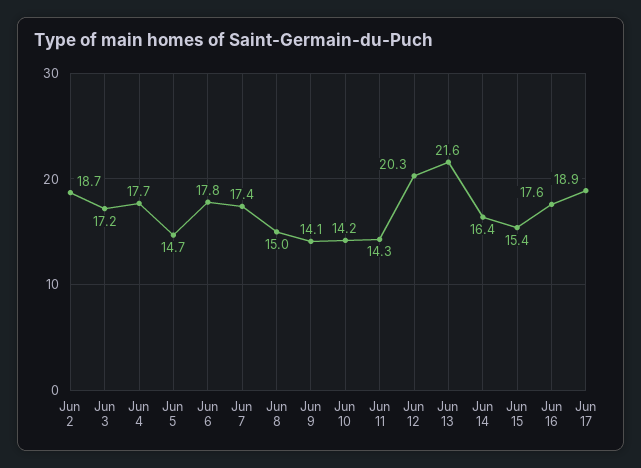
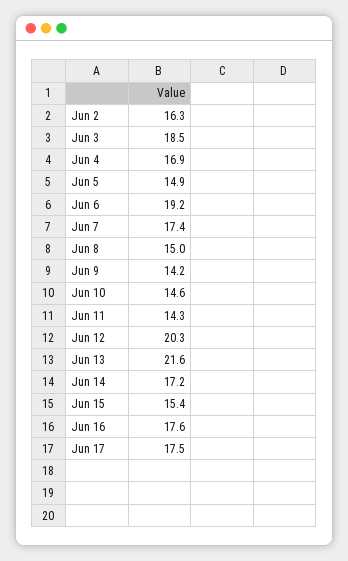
Jun 2: 18.7 -> 16.3
Jun 3: 17.2 -> 18.5
Jun 4: 17.7 -> 16.9
Jun 5: 14.7 -> 14.9
Jun 6: 17.8 -> 19.2
Jun 9: 14.1 -> 14.2
Jun 10: 14.2 -> 14.6
Jun 14: 16.4 -> 17.2
Jun 17: 18.9 -> 17.5

